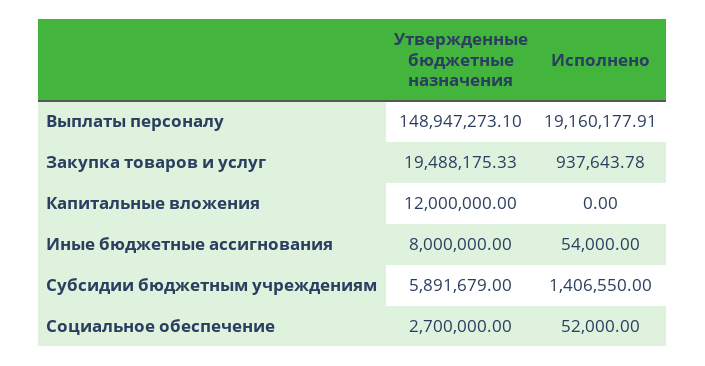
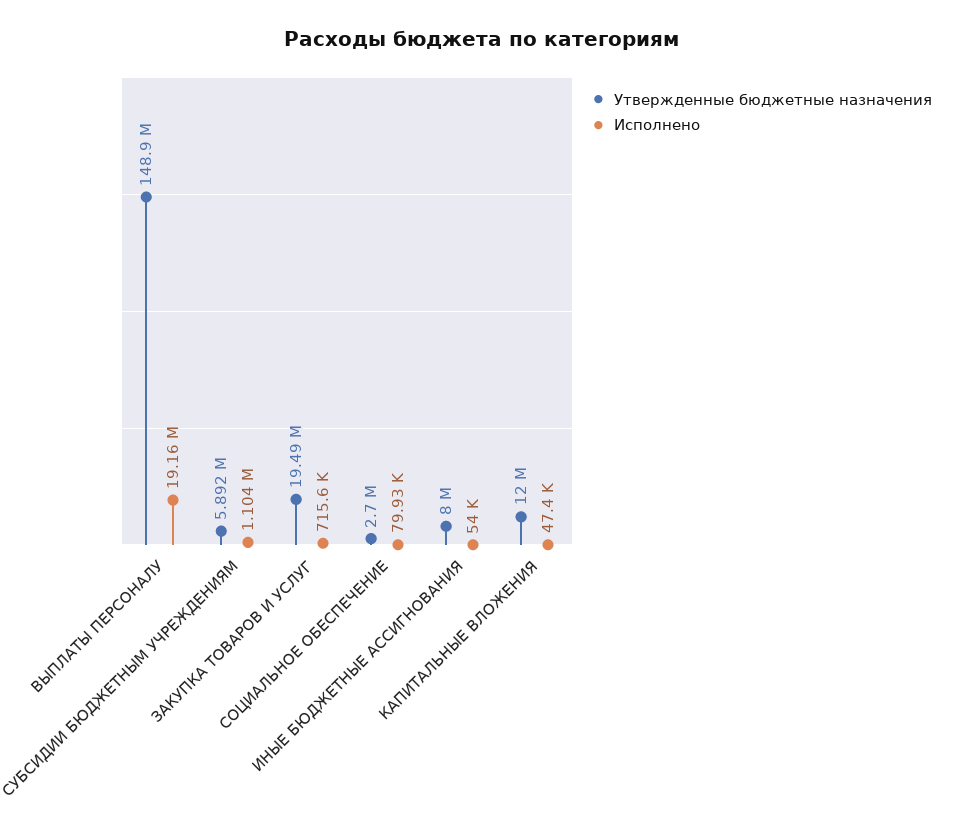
Исполнено, Закупка товаров и услуг: 937643.78 -> 715600
Исполнено, Капитальные вложения: 0 -> 47400
Исполнено, Субсидии бюджетным учреждениям: 1406550 -> 1104000
Исполнено, Социальное обеспечение: 52000 -> 79930

